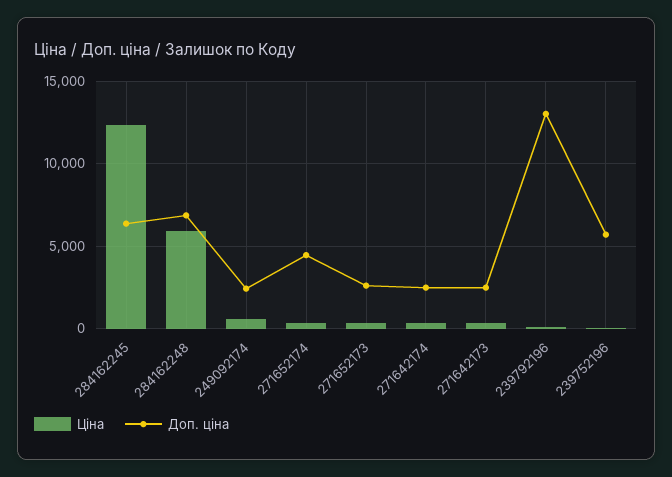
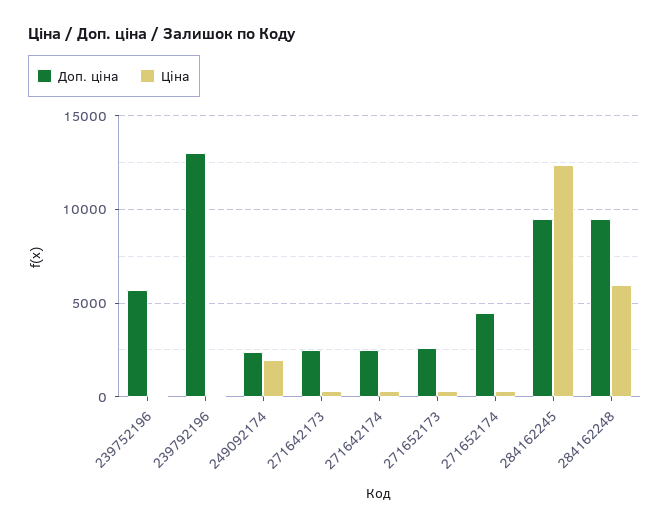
Доп. ціна, 284162245: 6500 -> 9500
Доп. ціна, 284162248: 7000 -> 9500
Ціна, 249092174: 500 -> 2000

